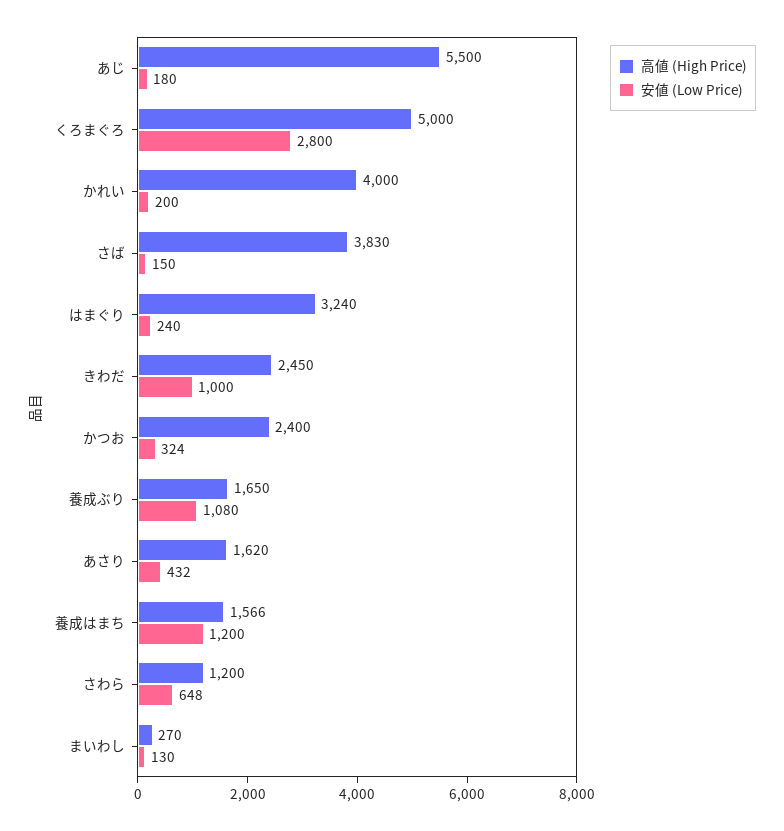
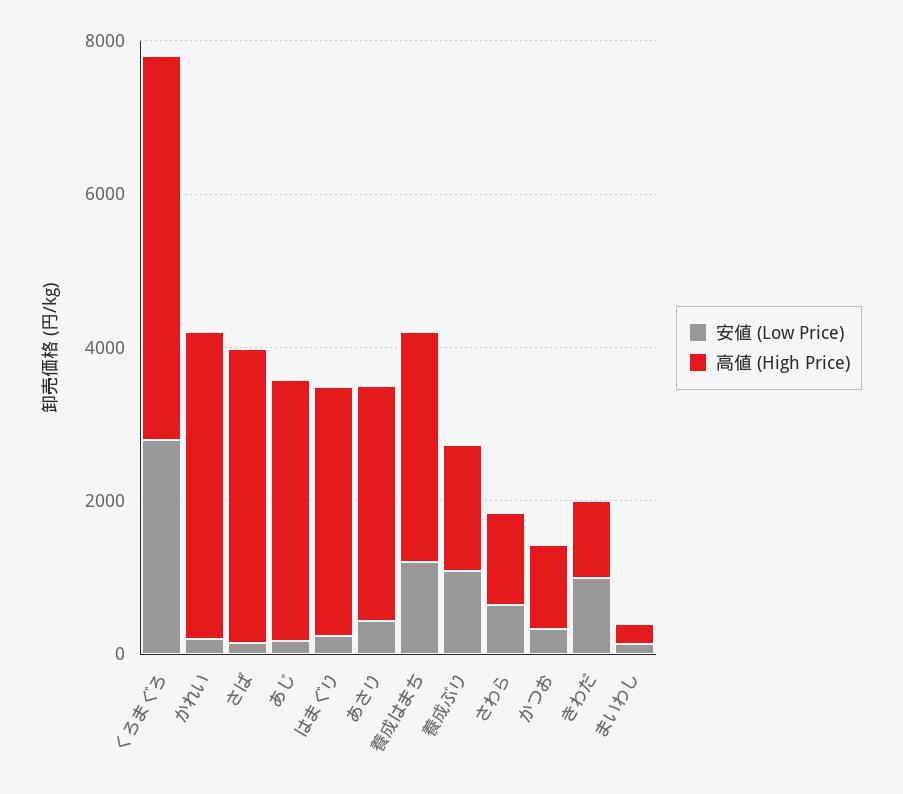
高値 (High Price), あじ: 5500 -> 3500
高値 (High Price), きわだ: 2450 -> 1000
高値 (High Price), かつお: 2400 -> 1000
高値 (High Price), あさり: 1620 -> 3000
高値 (High Price), 養成はまち: 1566 -> 3000

